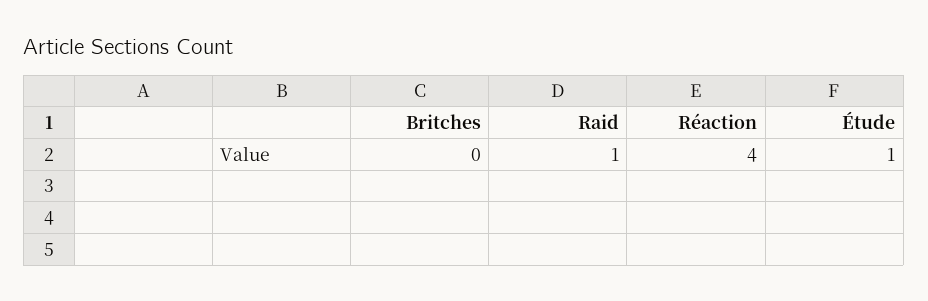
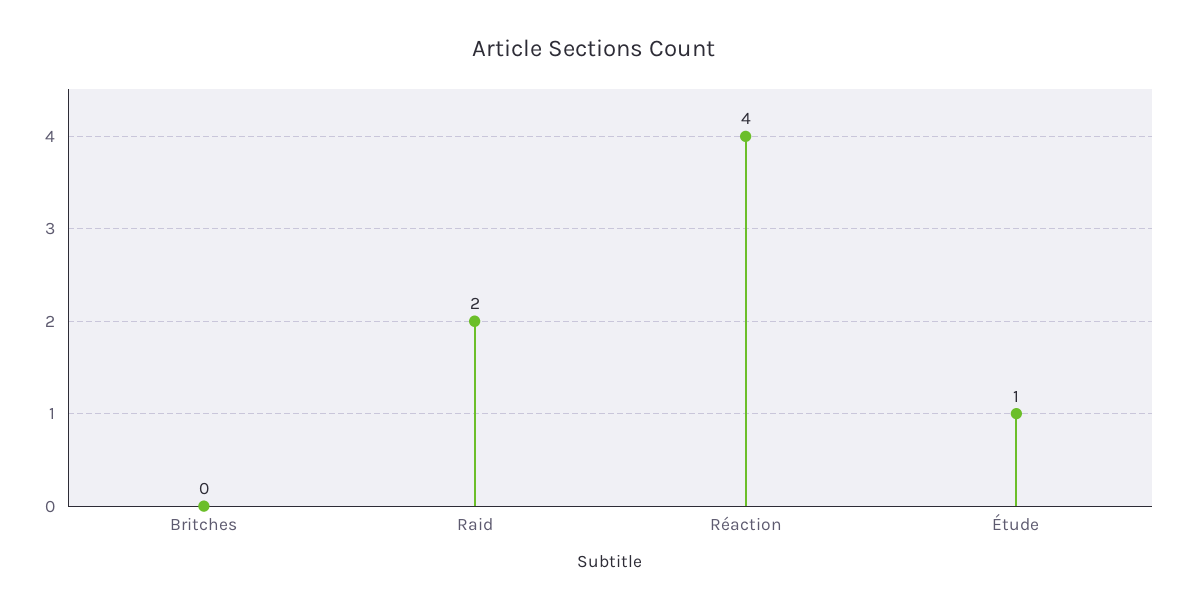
Raid: 1 -> 2

